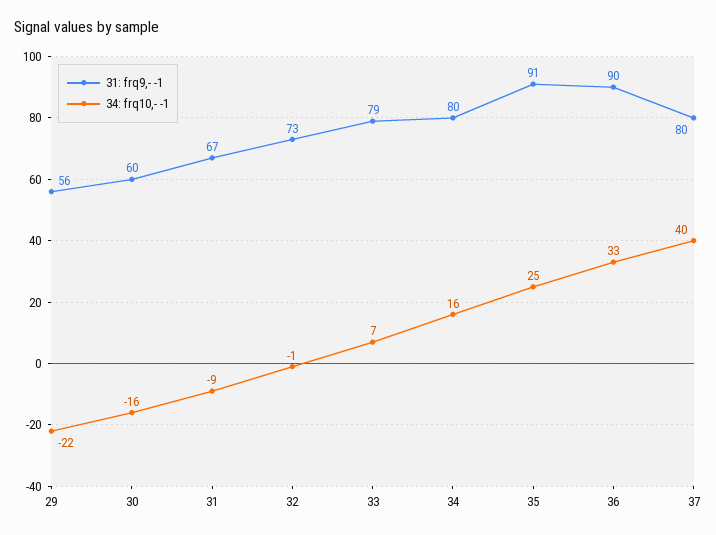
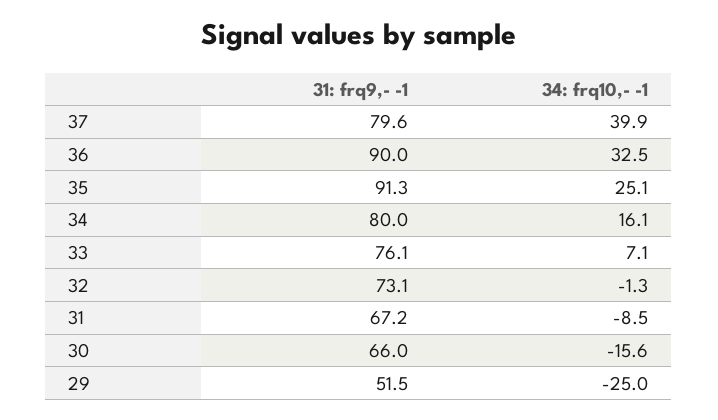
31: frq9,- -1, 29: 56 -> 51.5
34: frq10,- -1, 29: -22 -> -25
31: frq9,- -1, 30: 60 -> 66
31: frq9,- -1, 33: 79 -> 76.1

